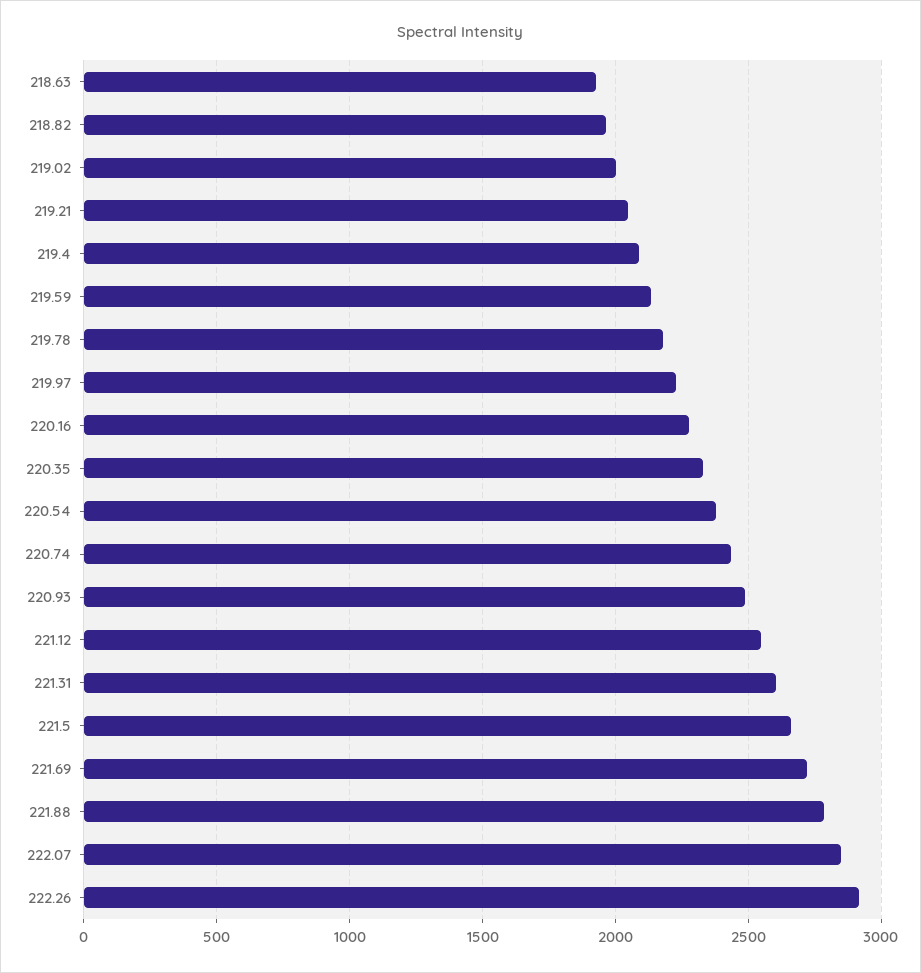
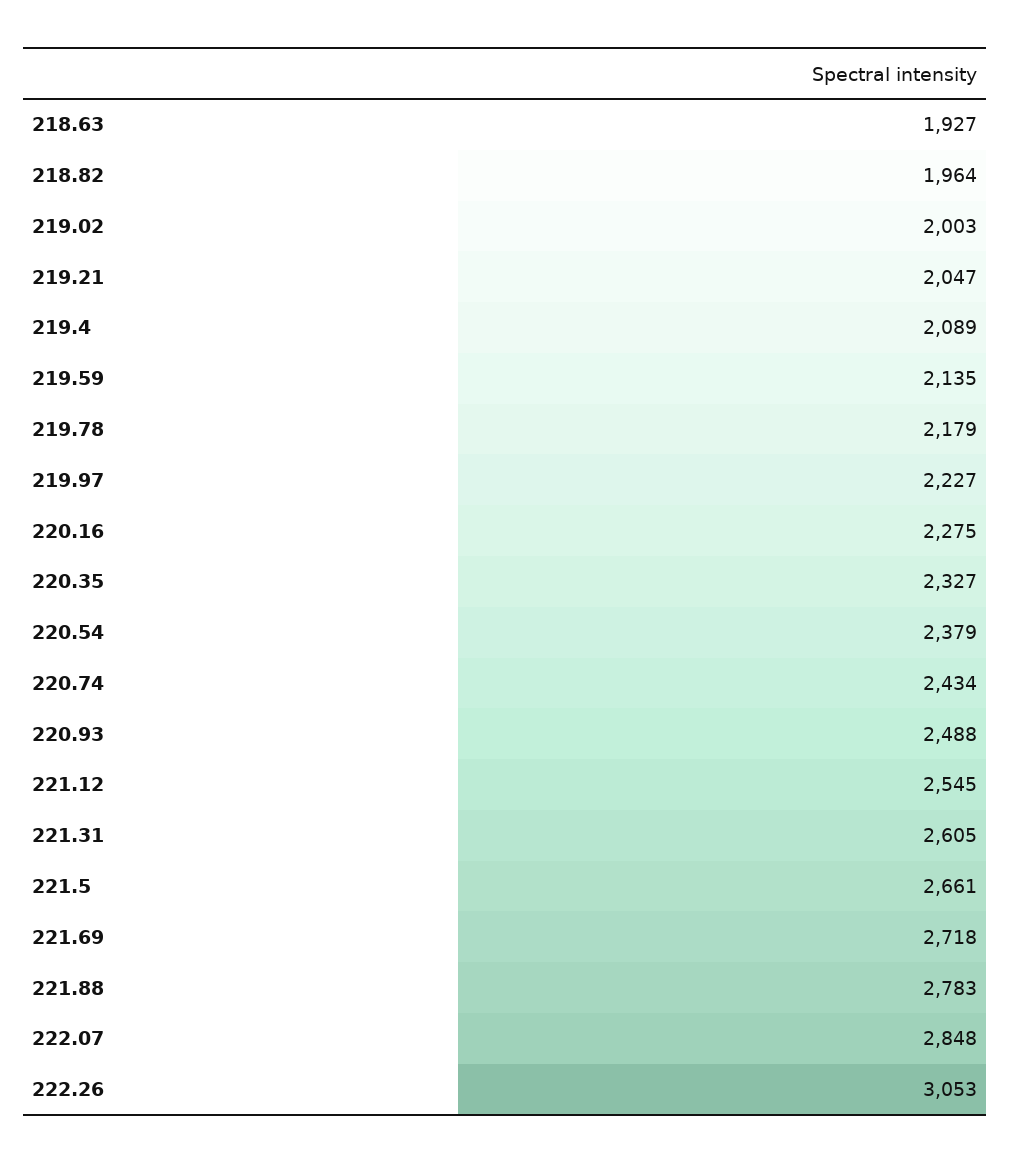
222.26: 2900 -> 3053

